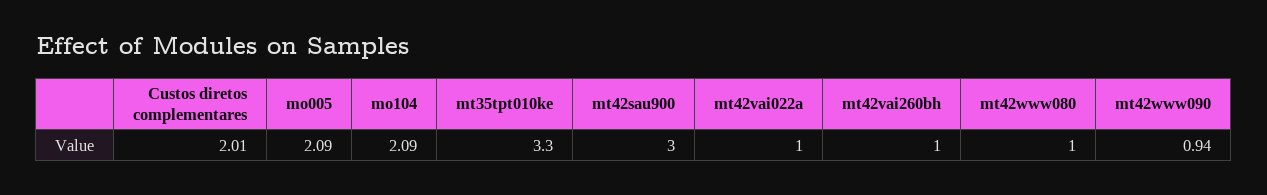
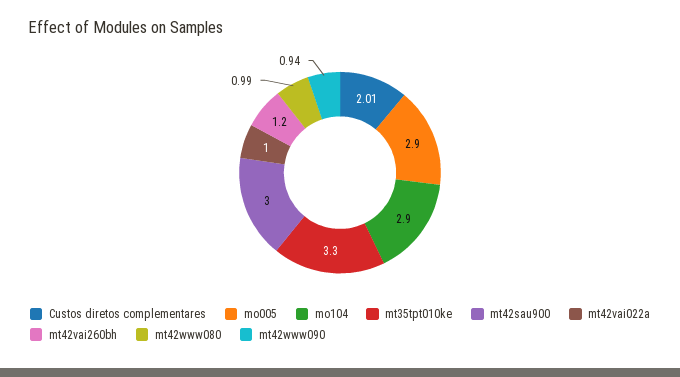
mo005: 2.09 -> 2.9
mo104: 2.09 -> 2.9
mt42vai260bh: 1 -> 1.2
mt42www080: 1 -> 0.99

